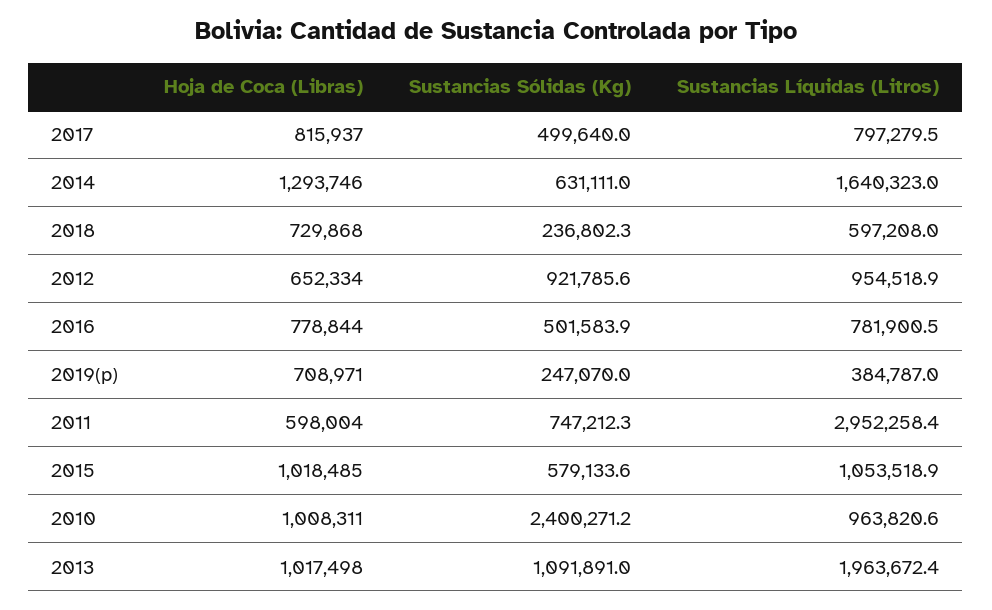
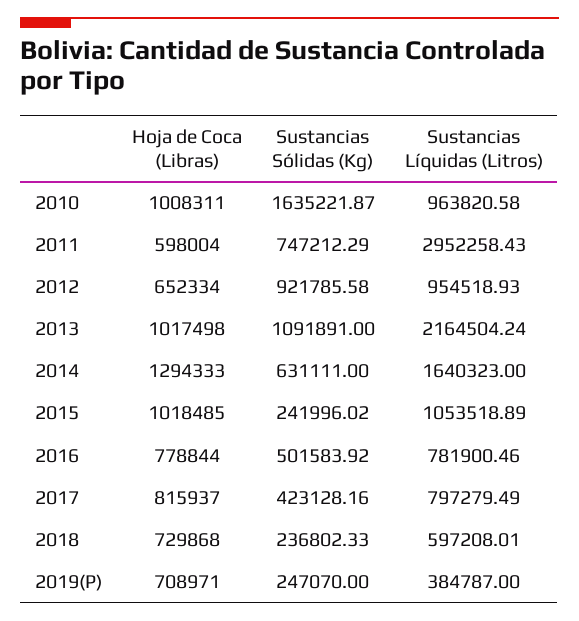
Sustancias Sólidas (Kg), 2017: 499640 -> 423128.16
Hoja de Coca (Libras), 2014: 1293746 -> 1294333
Sustancias Sólidas (Kg), 2015: 579133.6 -> 241996.02
Sustancias Sólidas (Kg), 2010: 2400271.2 -> 1635221.87
Sustancias Líquidas (Litros), 2013: 1963672.4 -> 2164504.24

